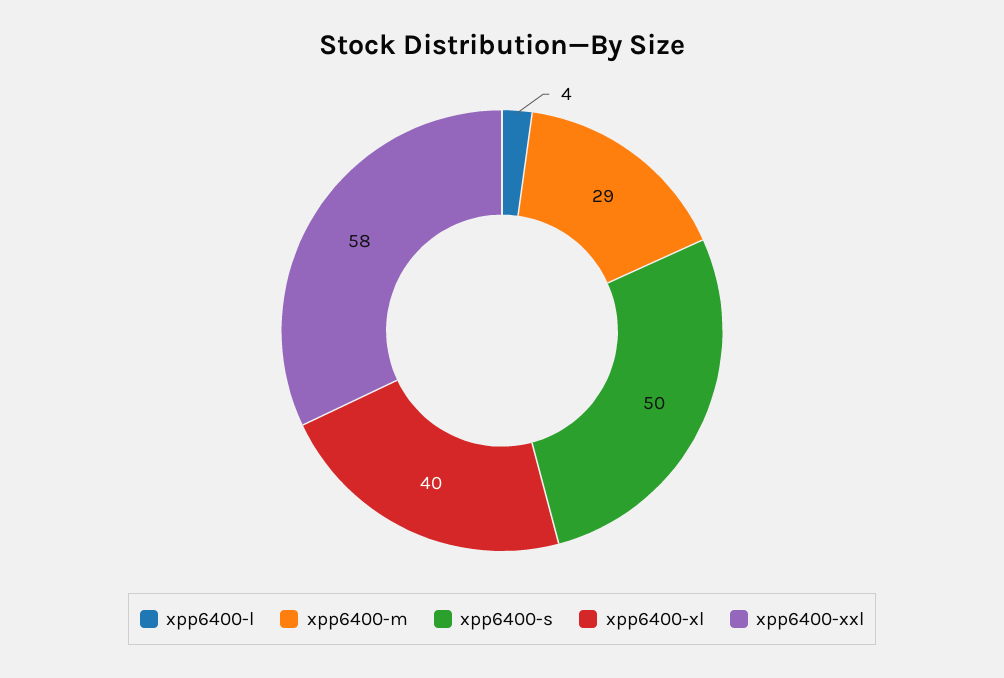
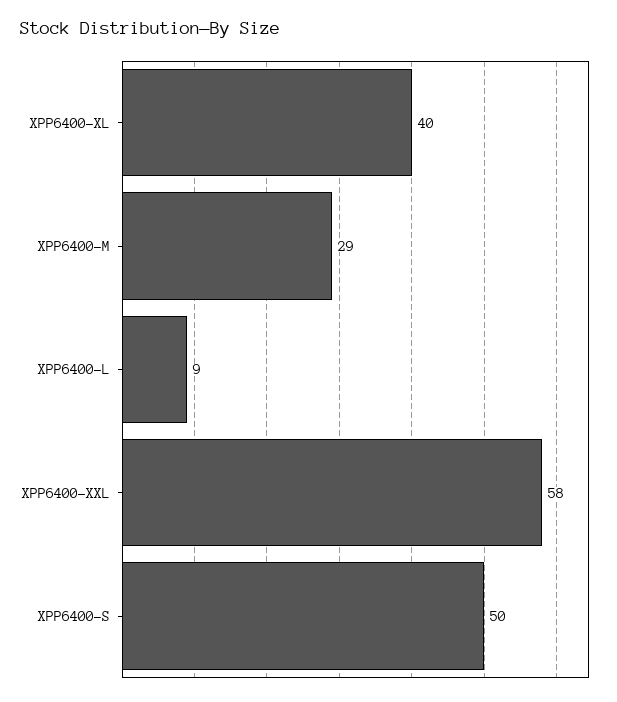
xpp6400-l: 4 -> 9

